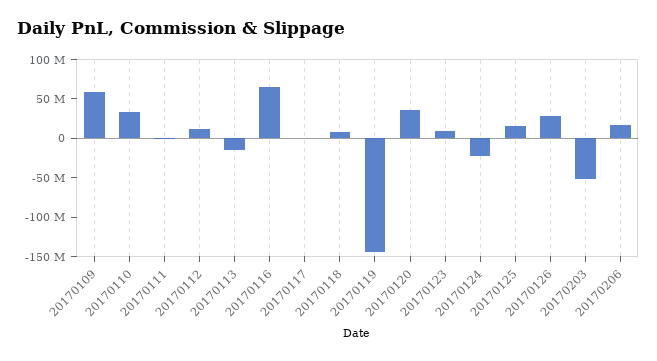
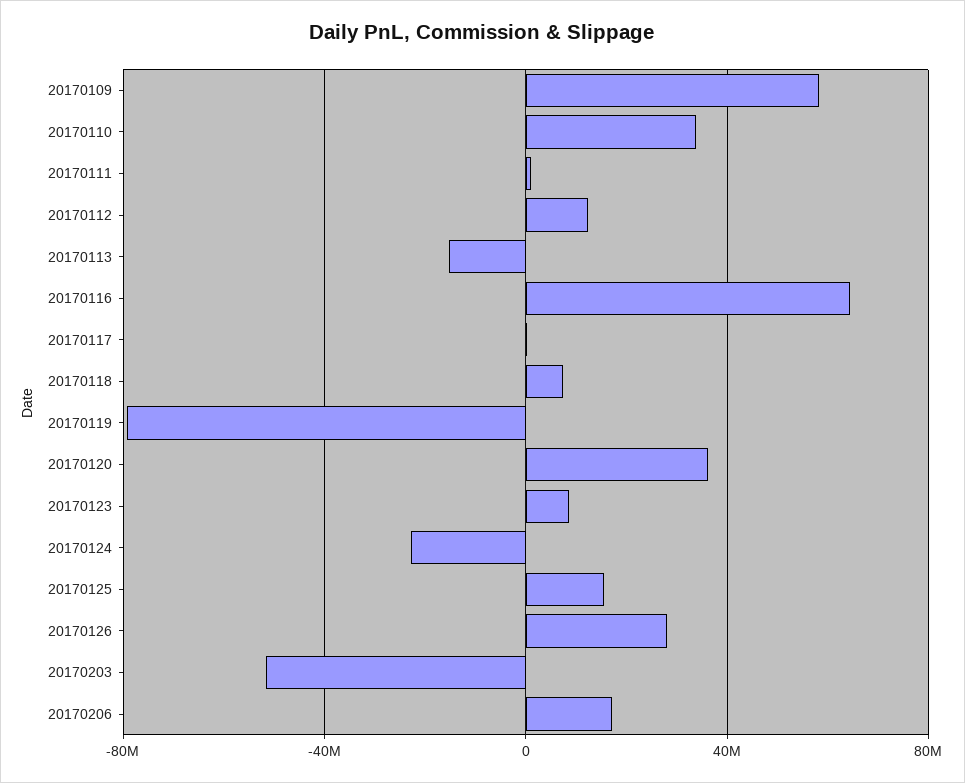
20170119: -150000000 -> -80000000

